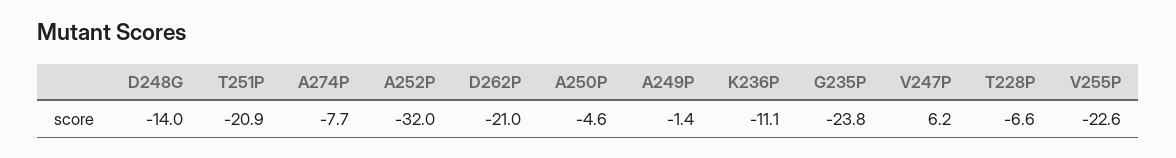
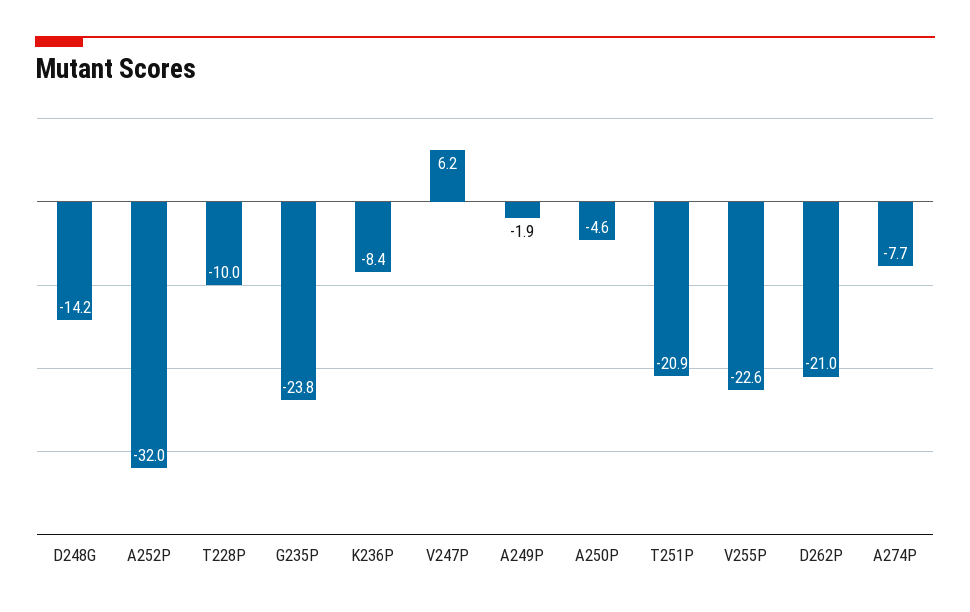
D248G: -14 -> -14.2
A249P: -1.4 -> -1.9
K236P: -11.1 -> -8.4
T228P: -6.6 -> -10

